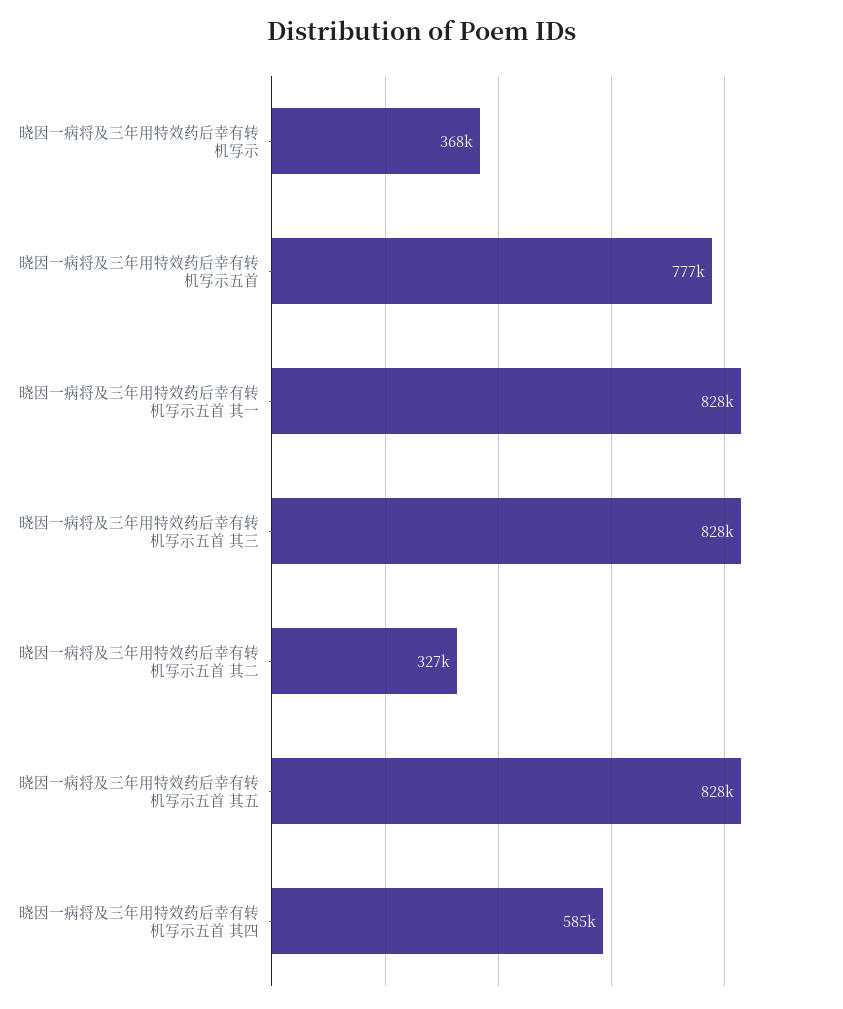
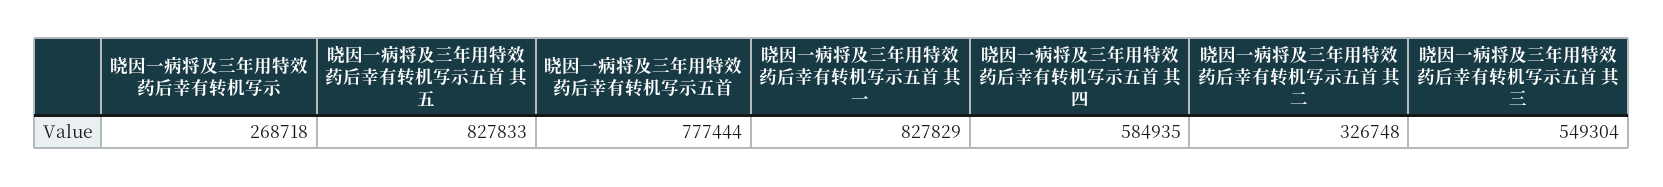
晓因一病将及三年用特效药后幸有转机写示: 368000 -> 268718
晓因一病将及三年用特效药后幸有转机写示五首 其三: 828000 -> 549304

